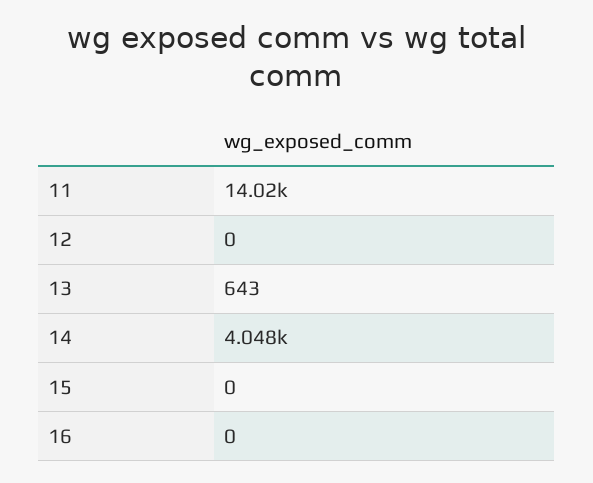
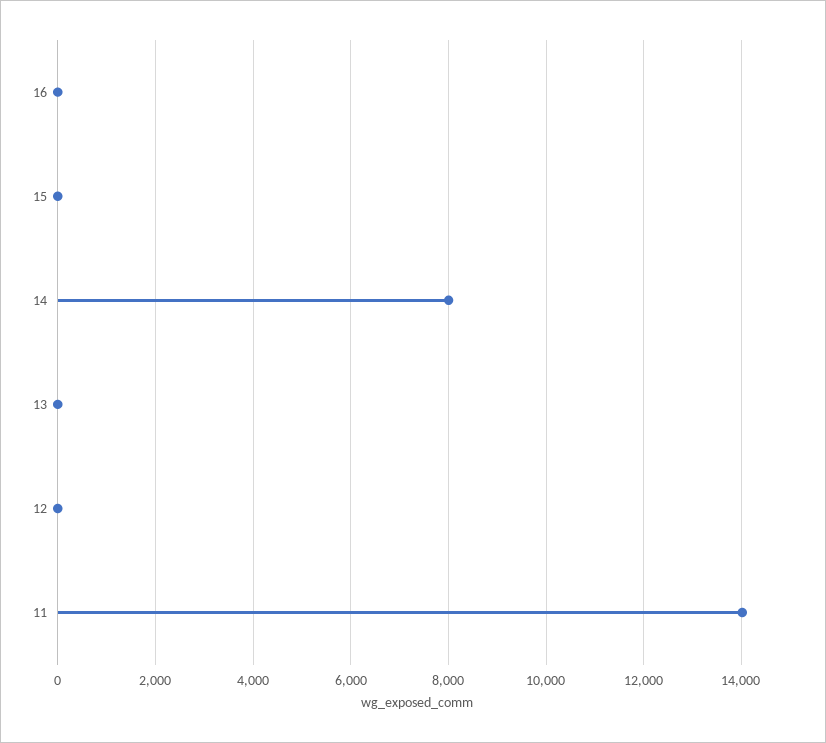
13: 643 -> 0
14: 4048 -> 8000

